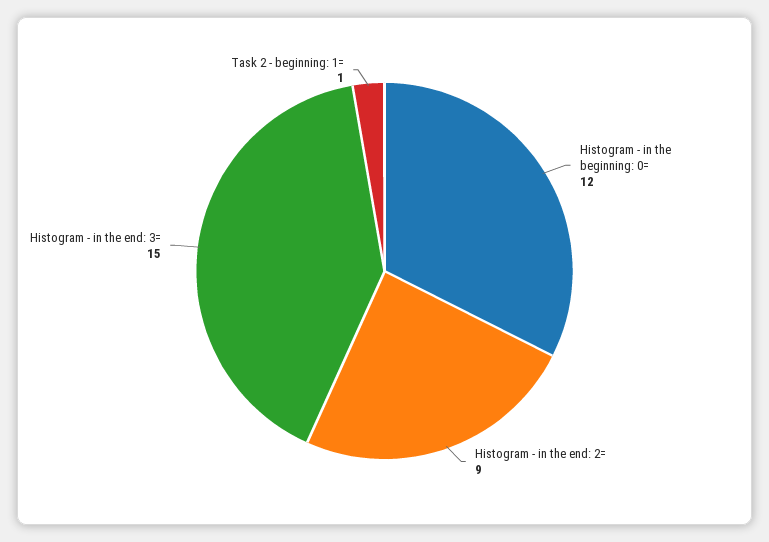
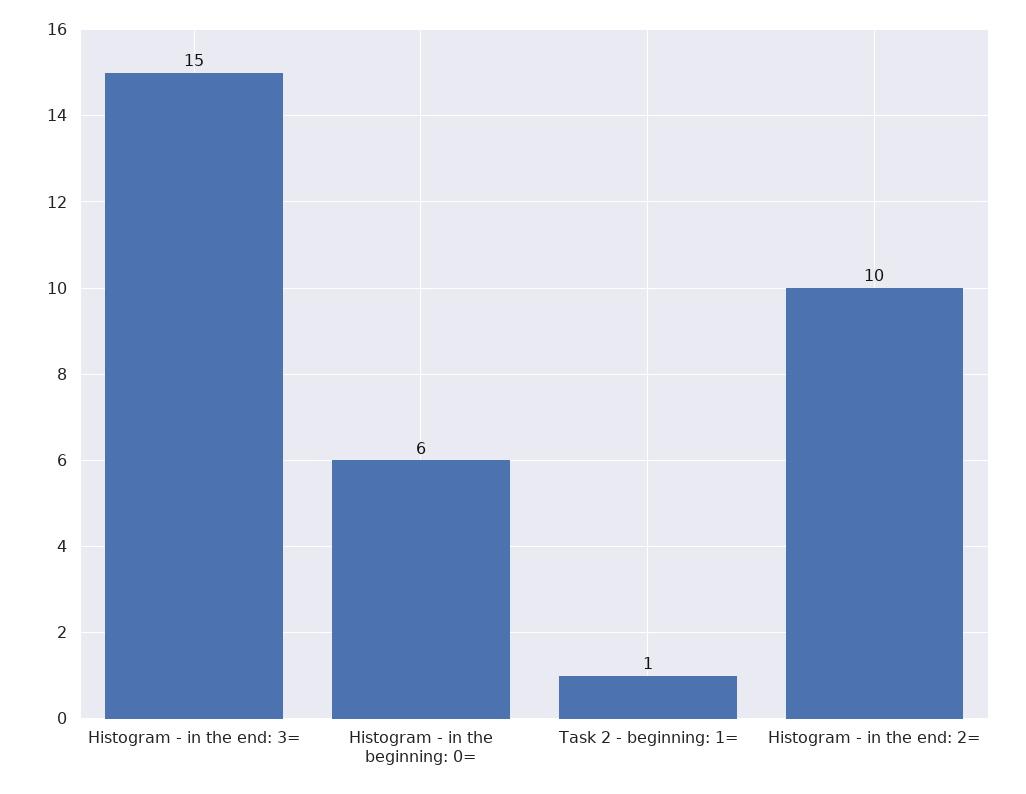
Histogram - in the beginning: 0=: 12 -> 6
Histogram - in the end: 2=: 9 -> 10

